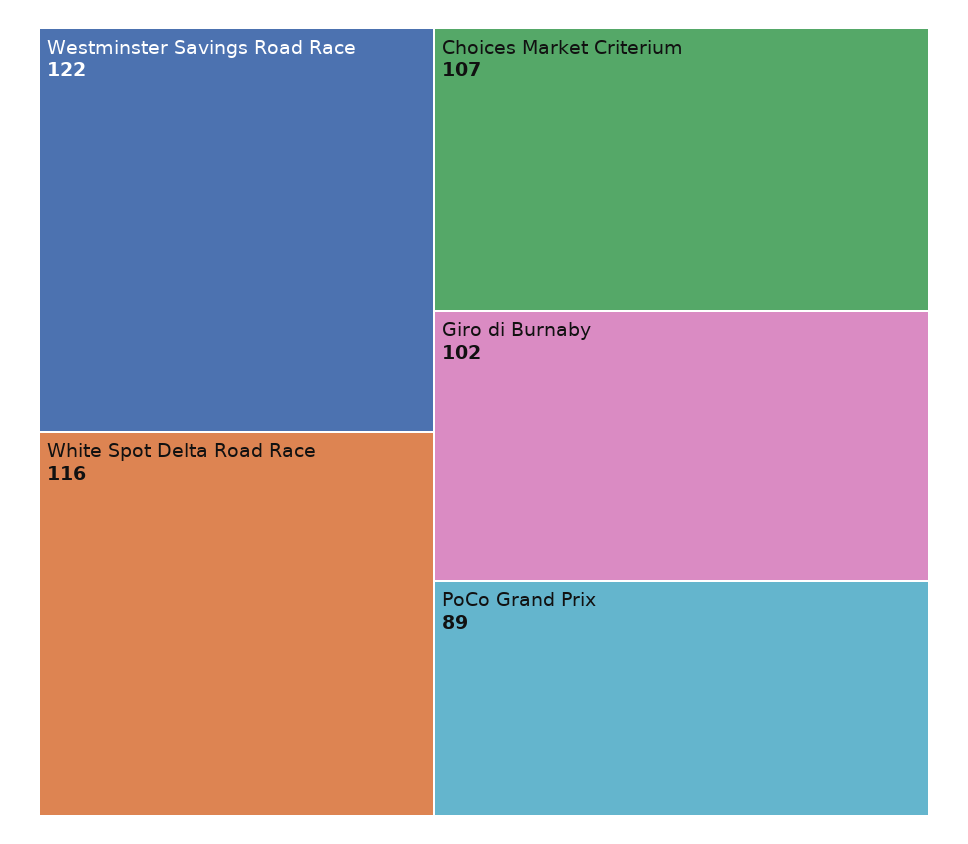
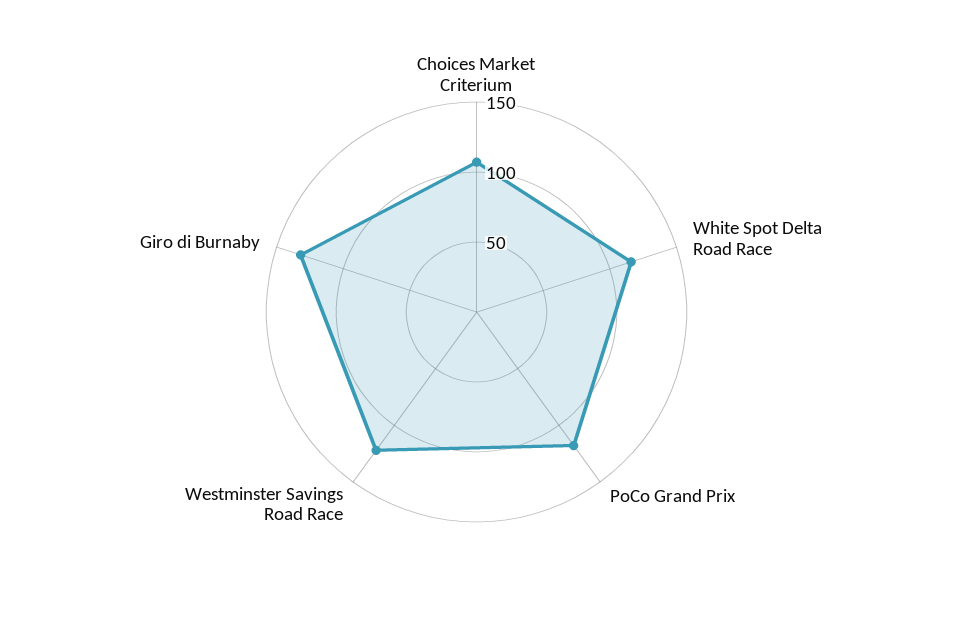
Giro di Burnaby: 102 -> 130
PoCo Grand Prix: 89 -> 120

